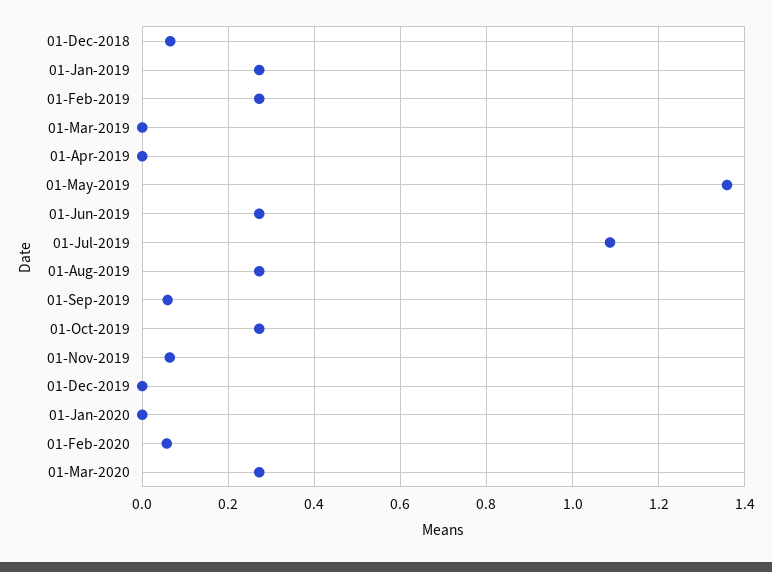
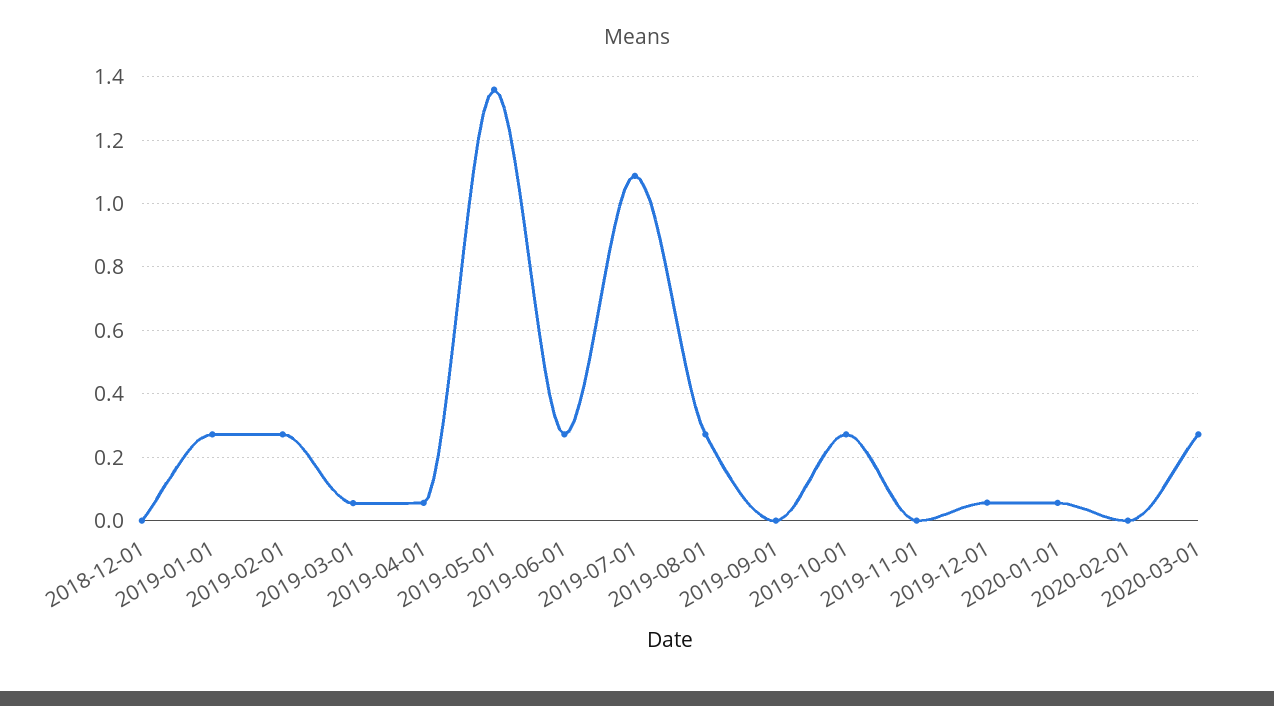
01-Dec-2018: 0.06 -> 0
01-Mar-2019: 0 -> 0.06
01-Apr-2019: 0 -> 0.06
01-Sep-2019: 0.06 -> 0
01-Nov-2019: 0.06 -> 0
01-Dec-2019: 0 -> 0.06
01-Jan-2020: 0 -> 0.06
01-Feb-2020: 0.06 -> 0

